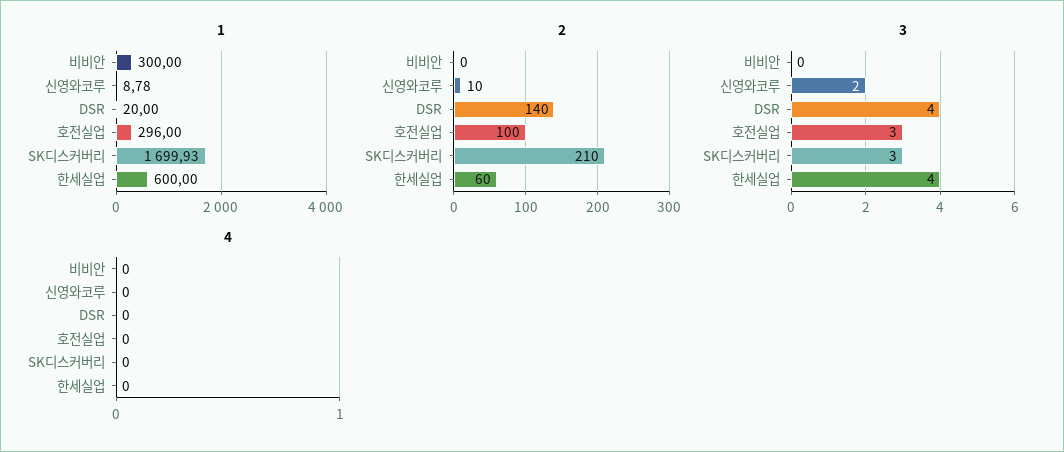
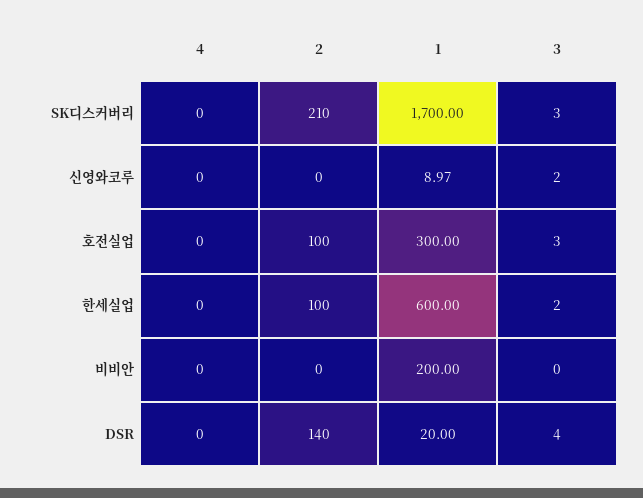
1, 비비안: 300 -> 200
1, 신영와코루: 8.78 -> 8.97
1, 호전실업: 296 -> 300
1, SK디스커버리: 1699.93 -> 1700
2, 신영와코루: 10 -> 0
2, 한세실업: 60 -> 100
3, 한세실업: 4 -> 2

